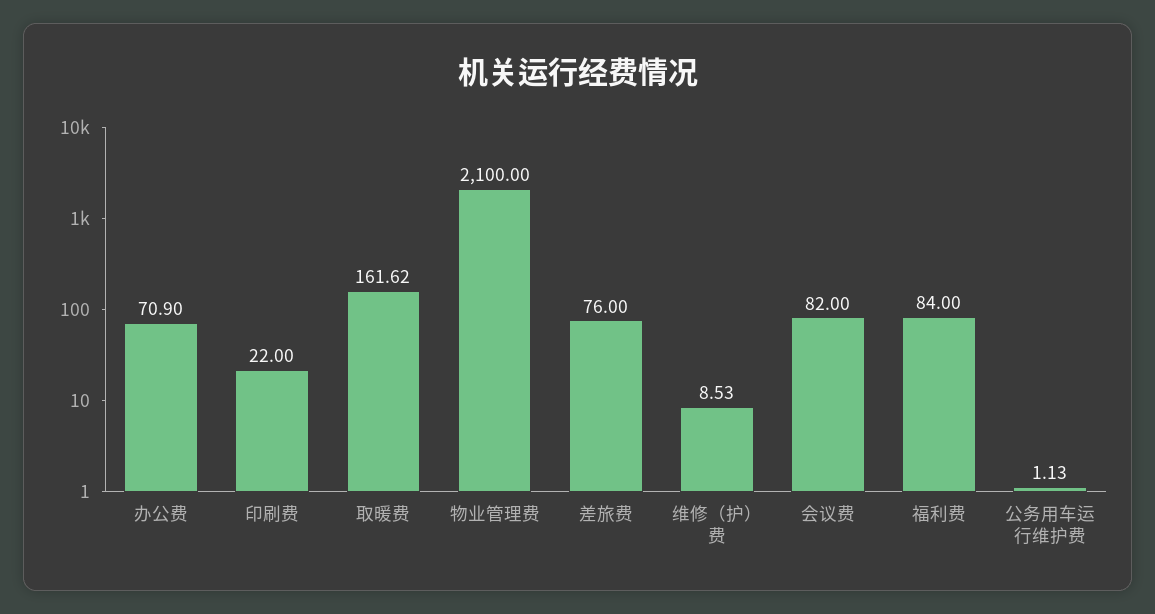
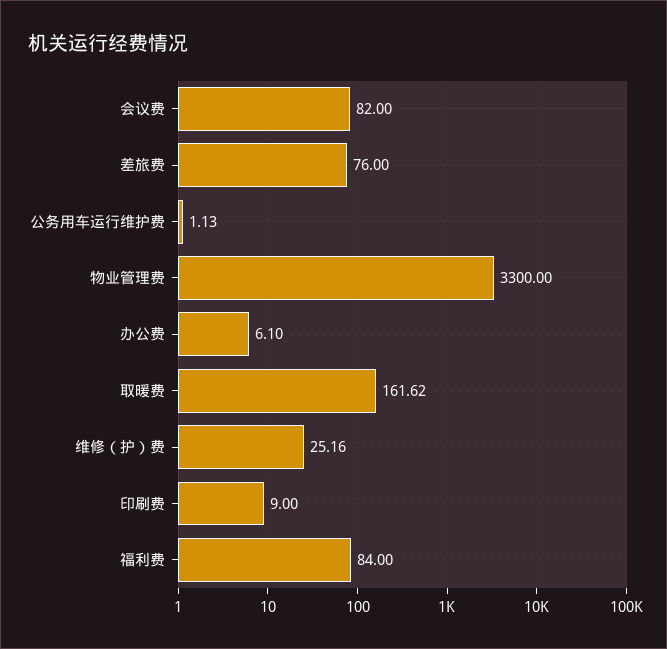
办公费: 70.9 -> 6.1
印刷费: 22 -> 9
物业管理费: 2100 -> 3300
维修（护）费: 8.53 -> 25.16

